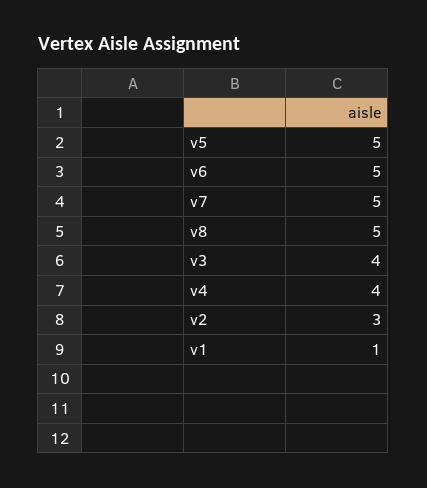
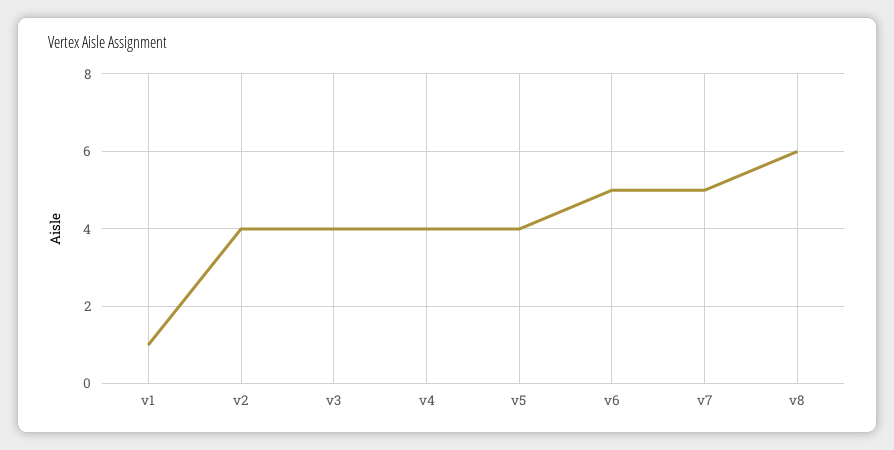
v5: 5 -> 4
v8: 5 -> 6
v2: 3 -> 4

